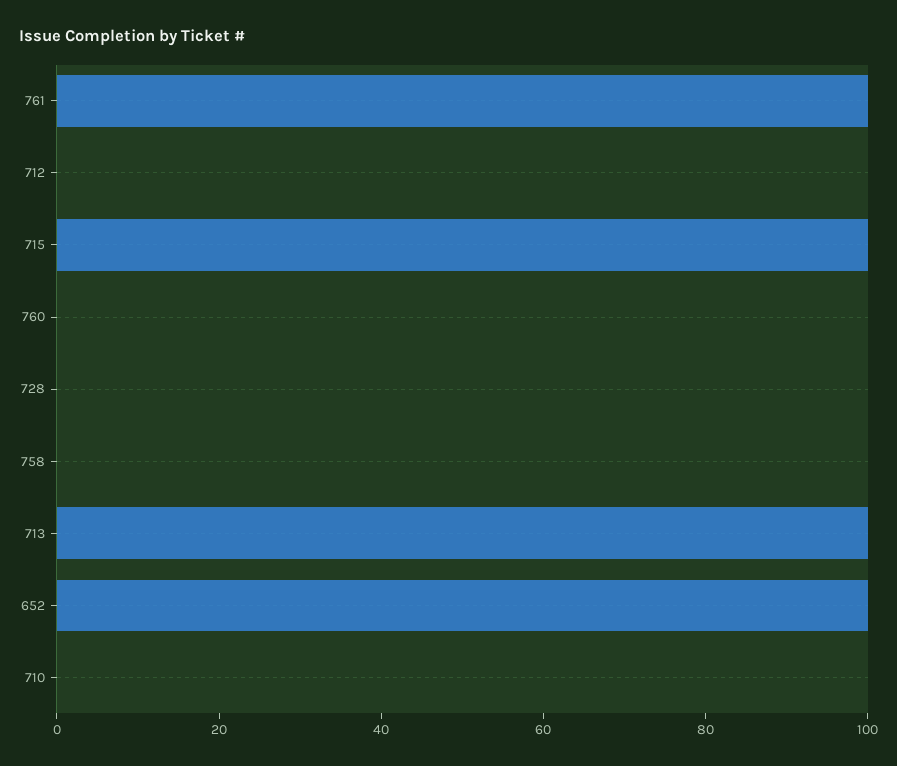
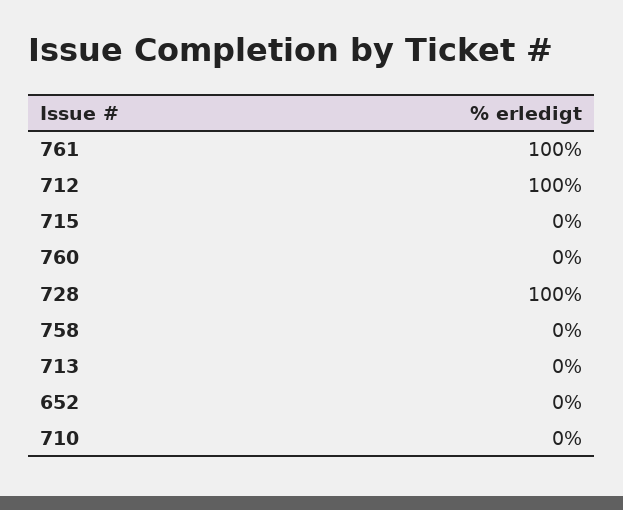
712: 0 -> 100
715: 100 -> 0
728: 0 -> 100
713: 100 -> 0
652: 100 -> 0

